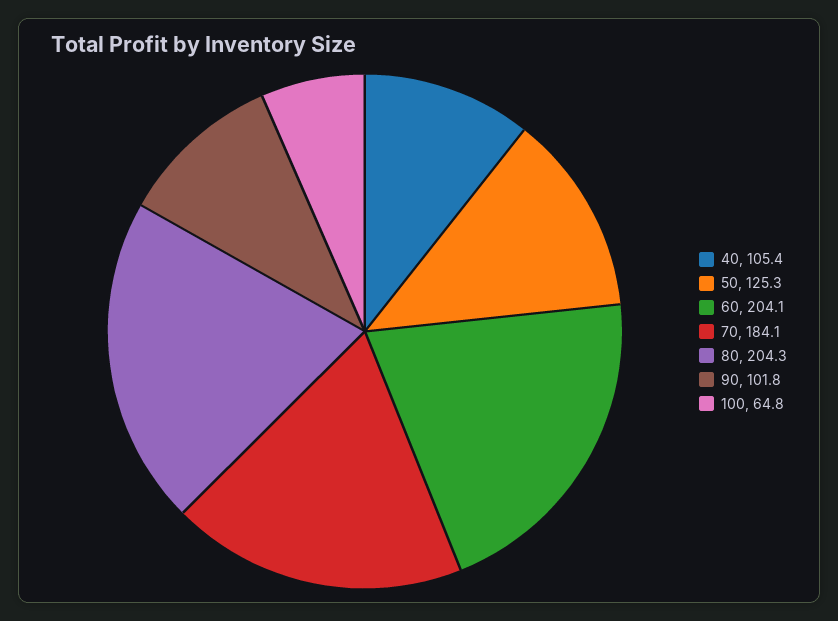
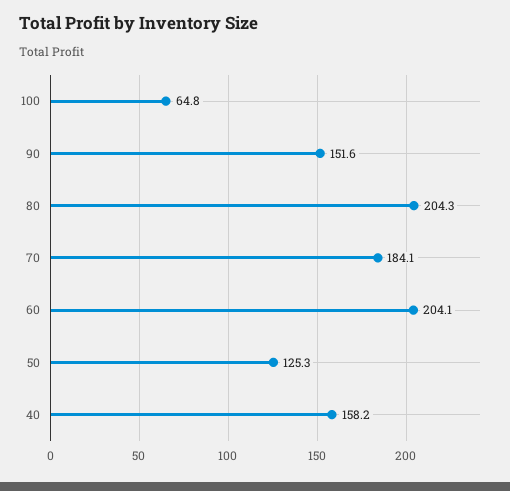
40: 105.4 -> 158.2
90: 101.8 -> 151.6

